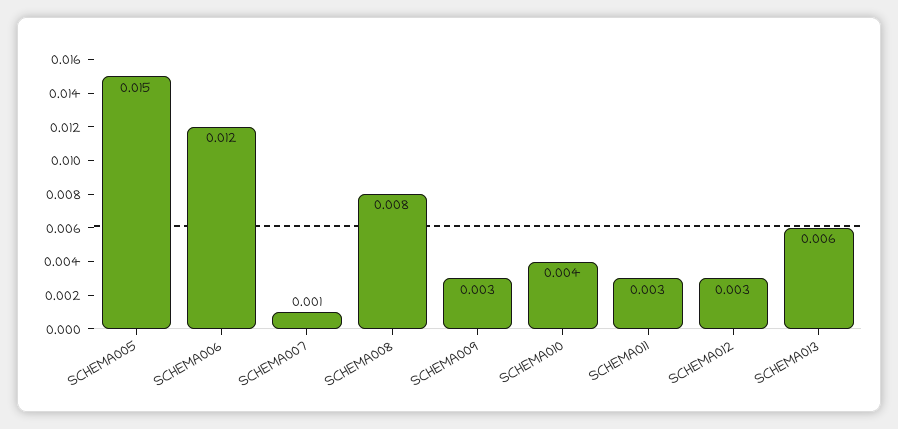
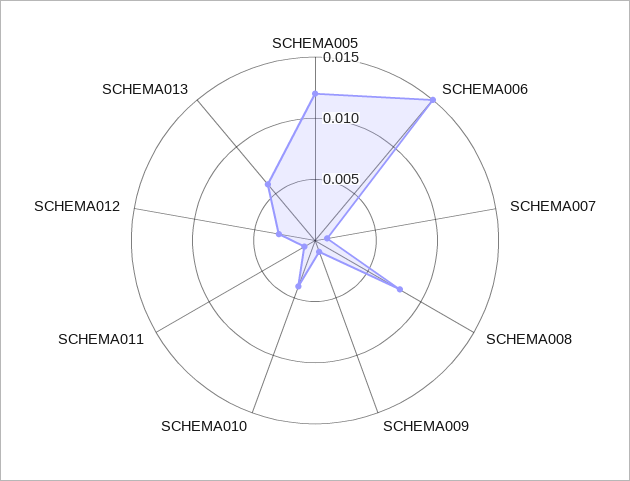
SCHEMA005: 0.015 -> 0.012
SCHEMA006: 0.012 -> 0.015
SCHEMA009: 0.003 -> 0.001
SCHEMA011: 0.003 -> 0.001

